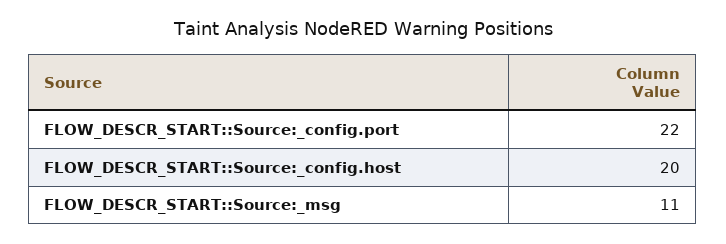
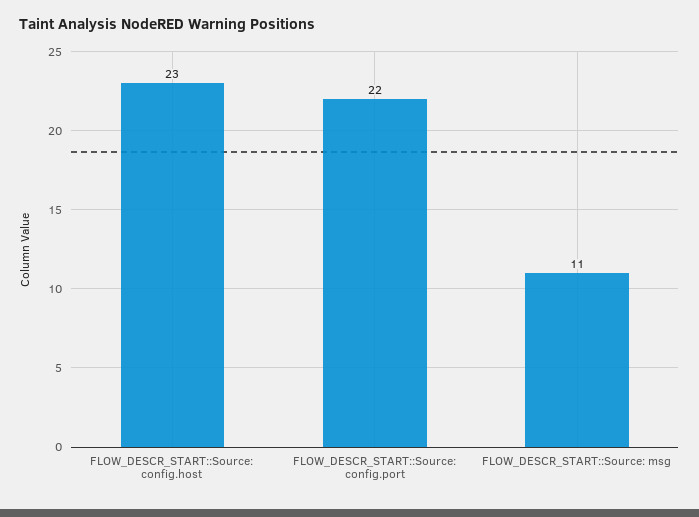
FLOW_DESCR_START::Source:_config.host: 20 -> 23

